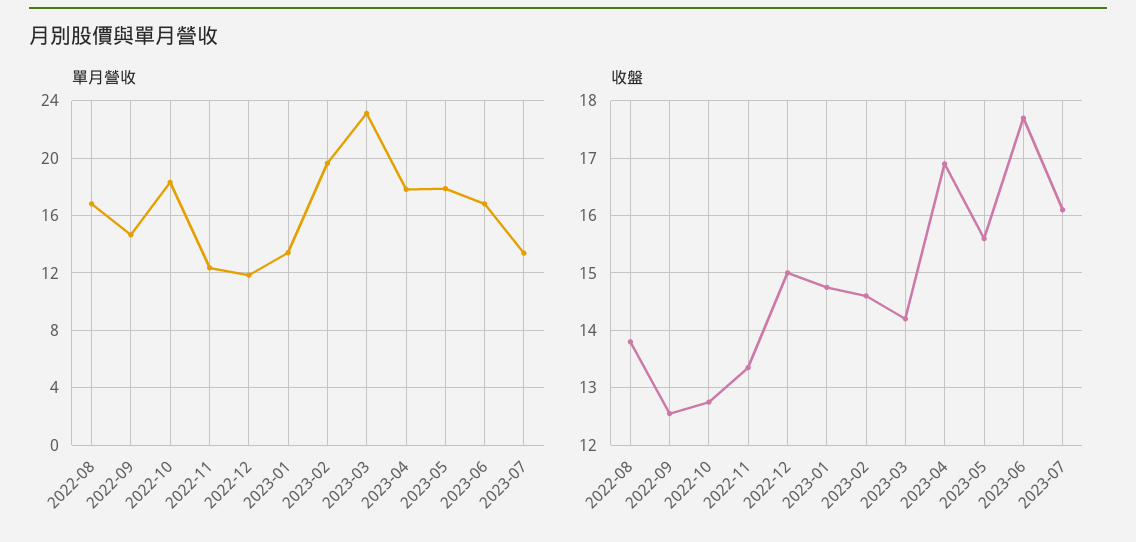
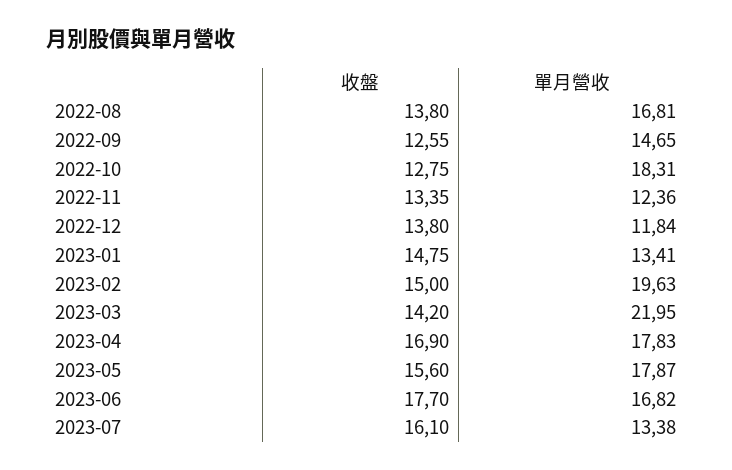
單月營收, 2023-03: 23 -> 21.95
收盤, 2022-12: 15 -> 13.8
收盤, 2023-02: 14.6 -> 15

